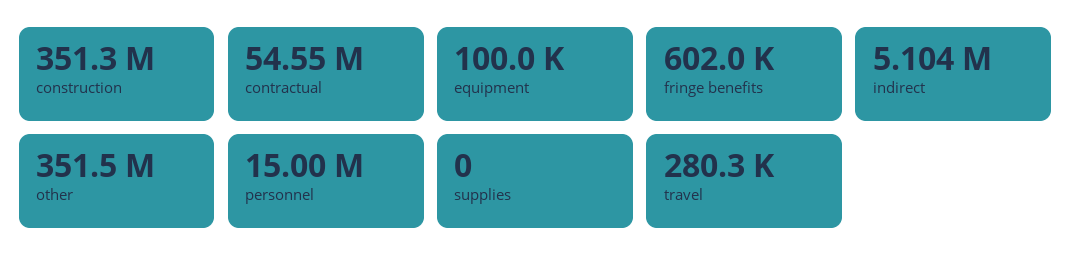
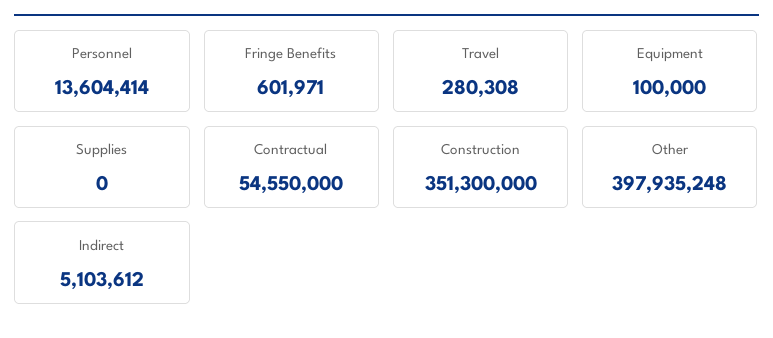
other: 351500000 -> 397935248
personnel: 15000000 -> 13604414

